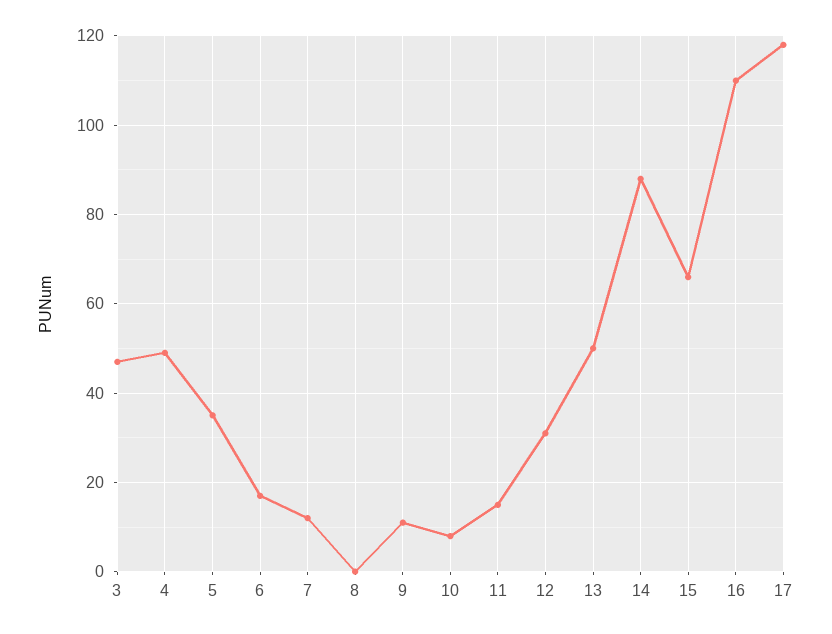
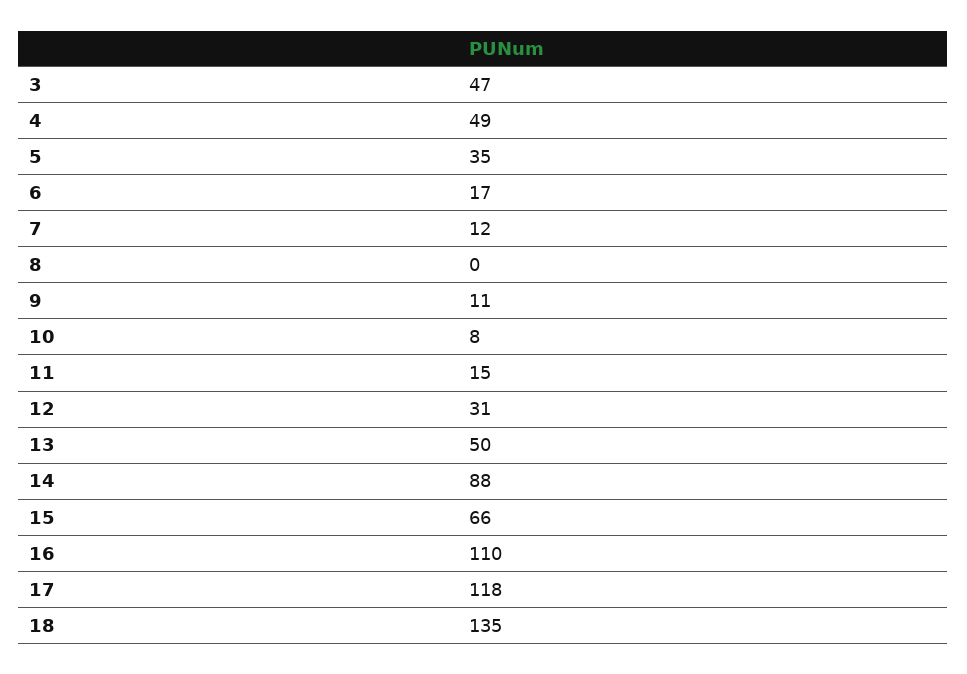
18: none -> 135

